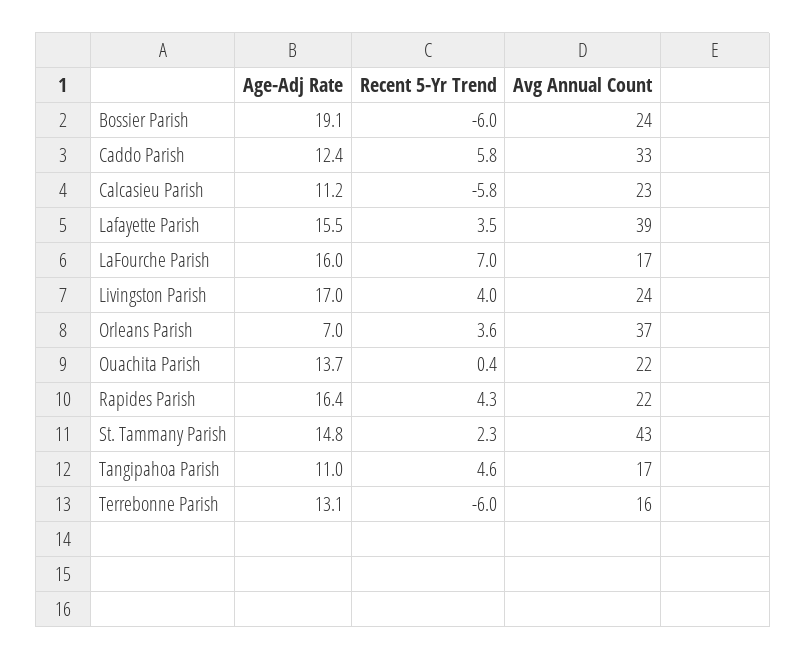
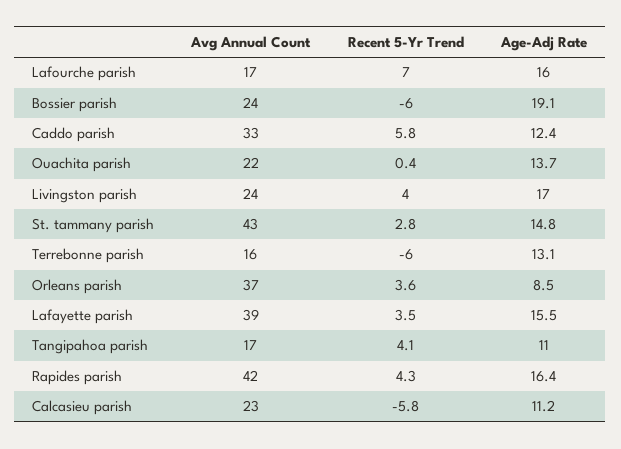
Age-Adj Rate, Orleans Parish: 7 -> 8.5
Avg Annual Count, Rapides Parish: 22 -> 42
Recent 5-Yr Trend, St. Tammany Parish: 2.3 -> 2.8
Recent 5-Yr Trend, Tangipahoa Parish: 4.6 -> 4.1

